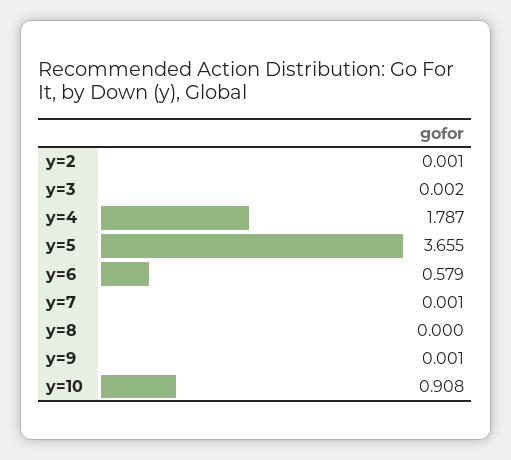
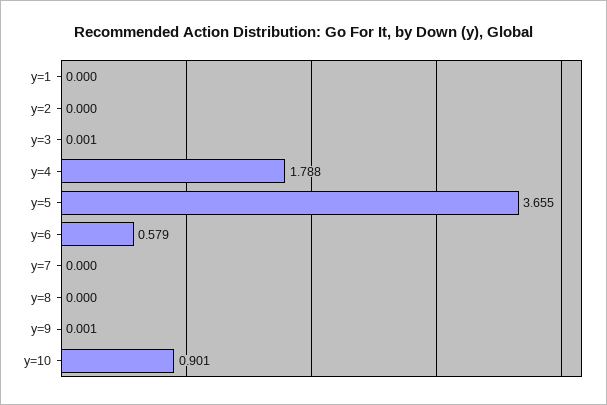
y=2: 0.001 -> 0
y=3: 0.002 -> 0.001
y=4: 1.787 -> 1.788
y=7: 0.001 -> 0
y=10: 0.908 -> 0.901
y=1: none -> 0

